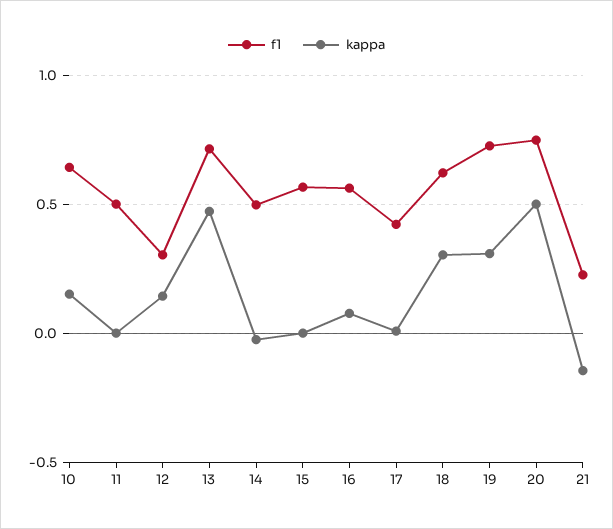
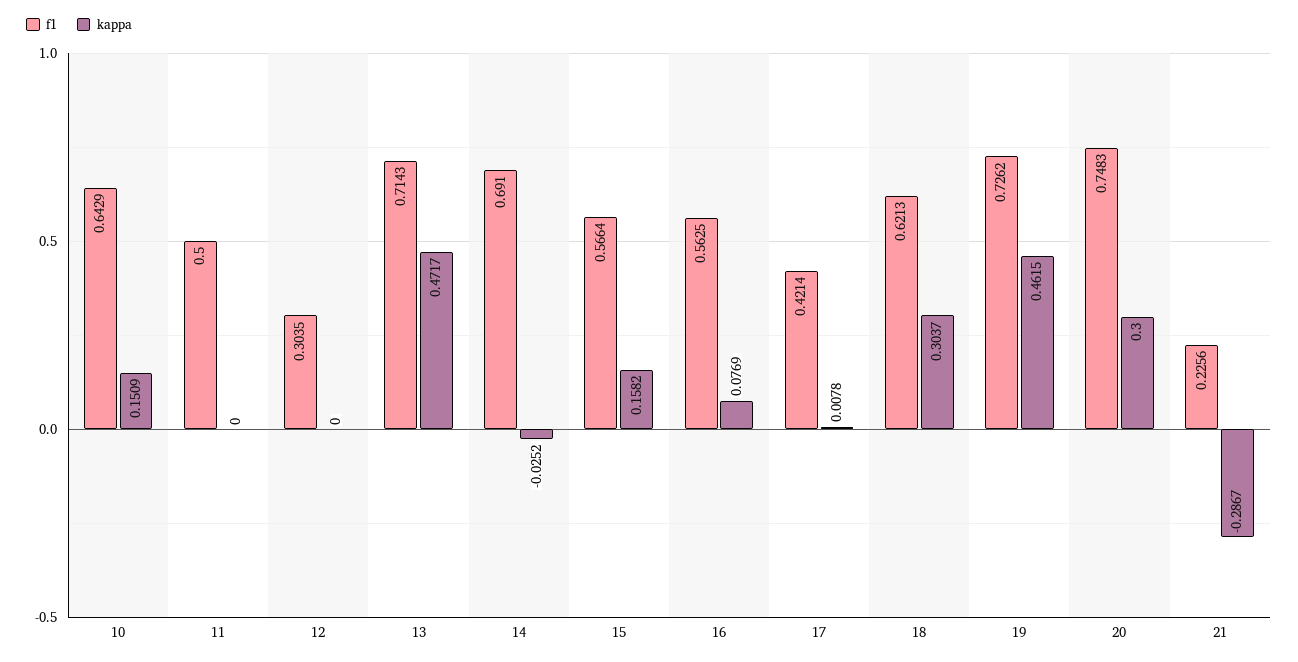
kappa, 12: 0.15 -> 0
f1, 14: 0.5 -> 0.691
kappa, 15: 0 -> 0.1582
kappa, 19: 0.3 -> 0.4615
kappa, 20: 0.5 -> 0.3
kappa, 21: -0.15 -> -0.2867

